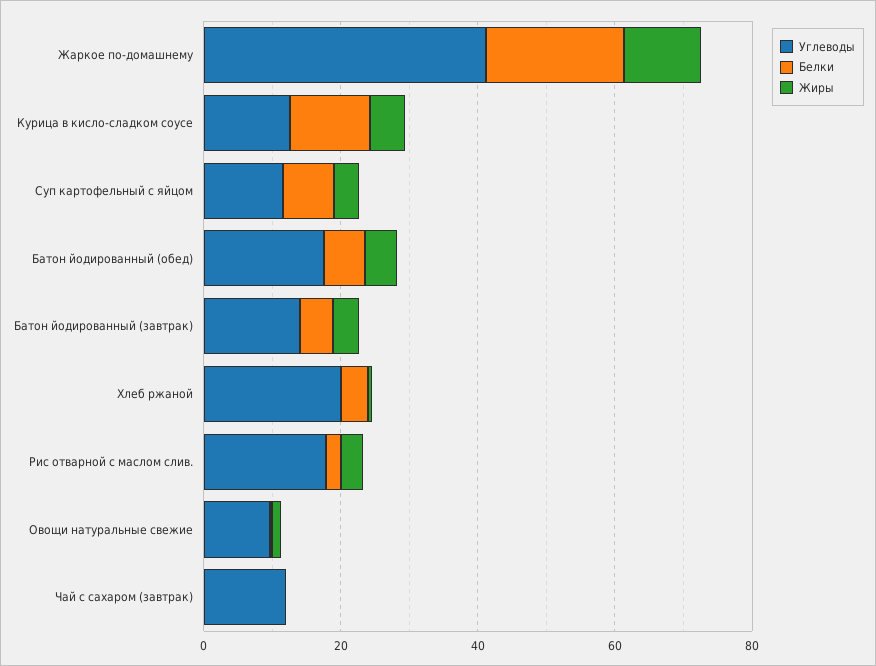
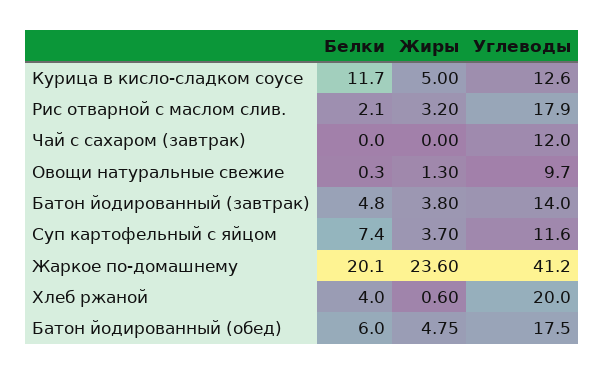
Жиры, Жаркое по-домашнему: 10 -> 23.6

